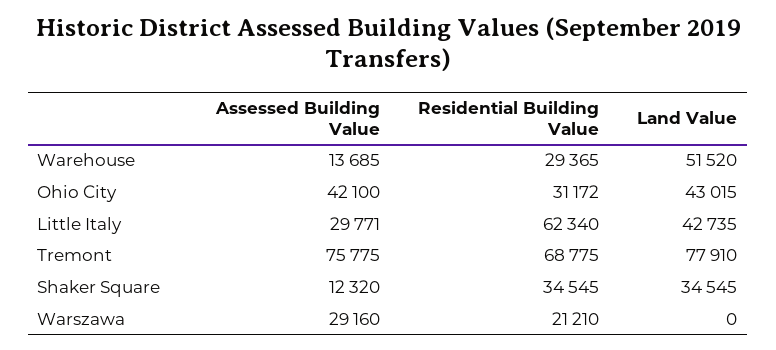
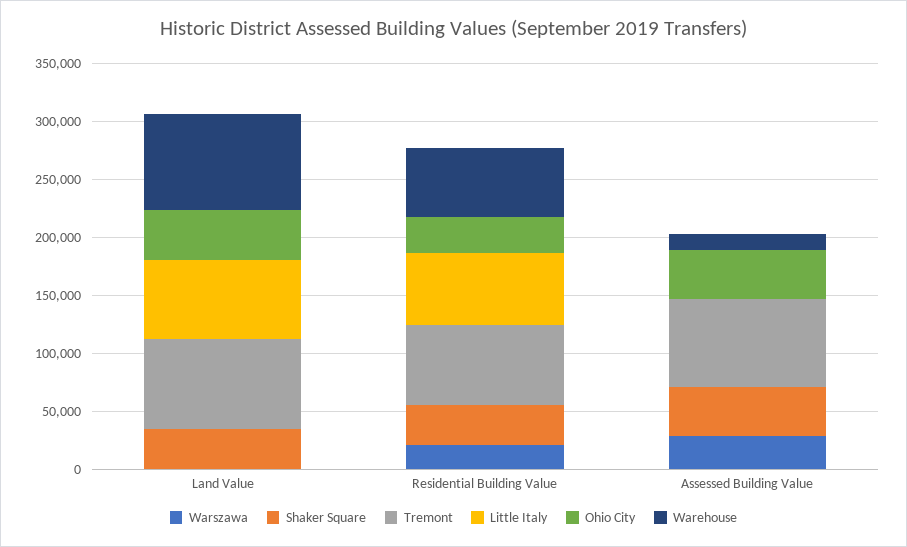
Warehouse, Residential Building Value: 29365 -> 60000
Warehouse, Land Value: 51520 -> 80000
Little Italy, Assessed Building Value: 29771 -> 0
Little Italy, Land Value: 42735 -> 70000
Shaker Square, Assessed Building Value: 12320 -> 40000

